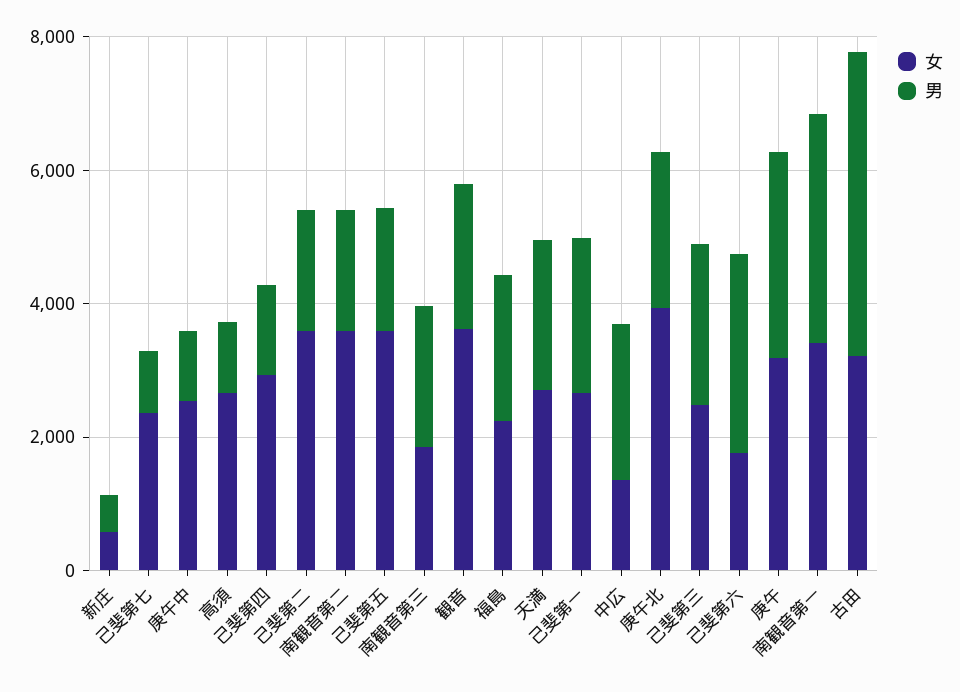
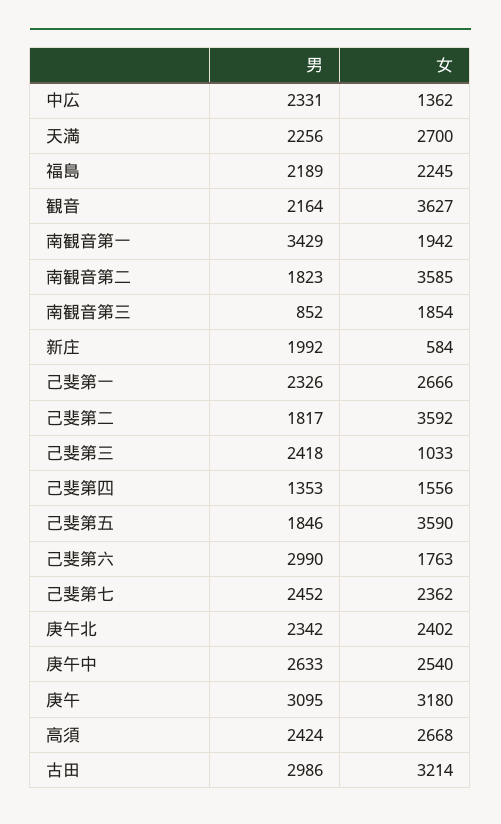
男, 新庄: 500 -> 1992
男, 己斐第七: 1000 -> 2452
男, 庚午中: 1000 -> 2633
男, 高須: 1000 -> 2424
女, 己斐第四: 3000 -> 1556
男, 南観音第三: 2000 -> 852
女, 庚午北: 4000 -> 2402
女, 己斐第三: 2500 -> 1033
女, 南観音第一: 3500 -> 1942
男, 古田: 4500 -> 2986

